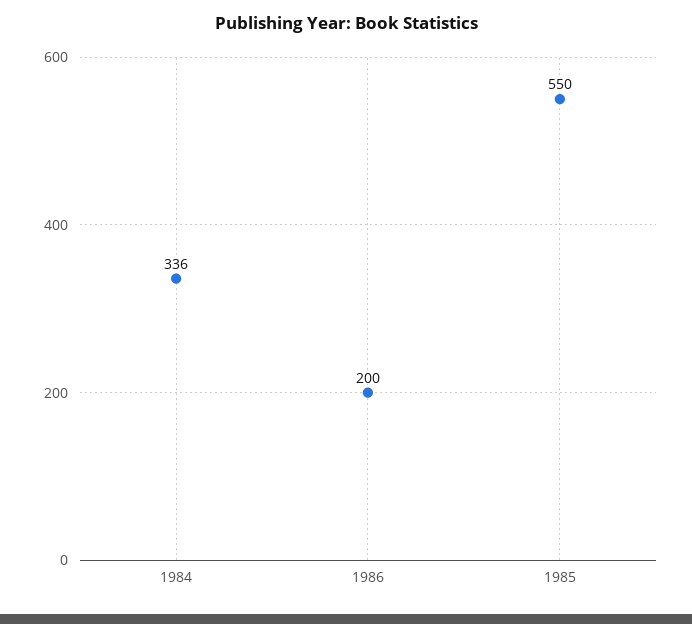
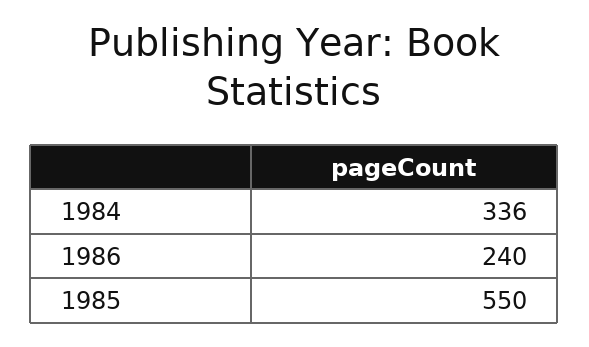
1986: 200 -> 240

